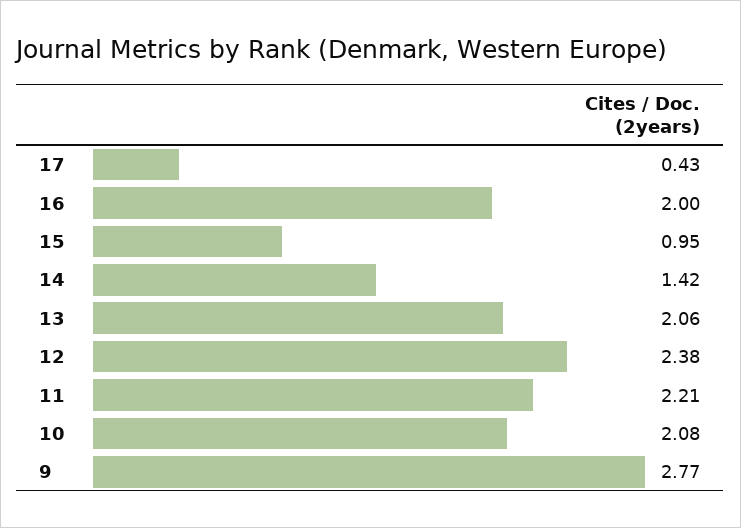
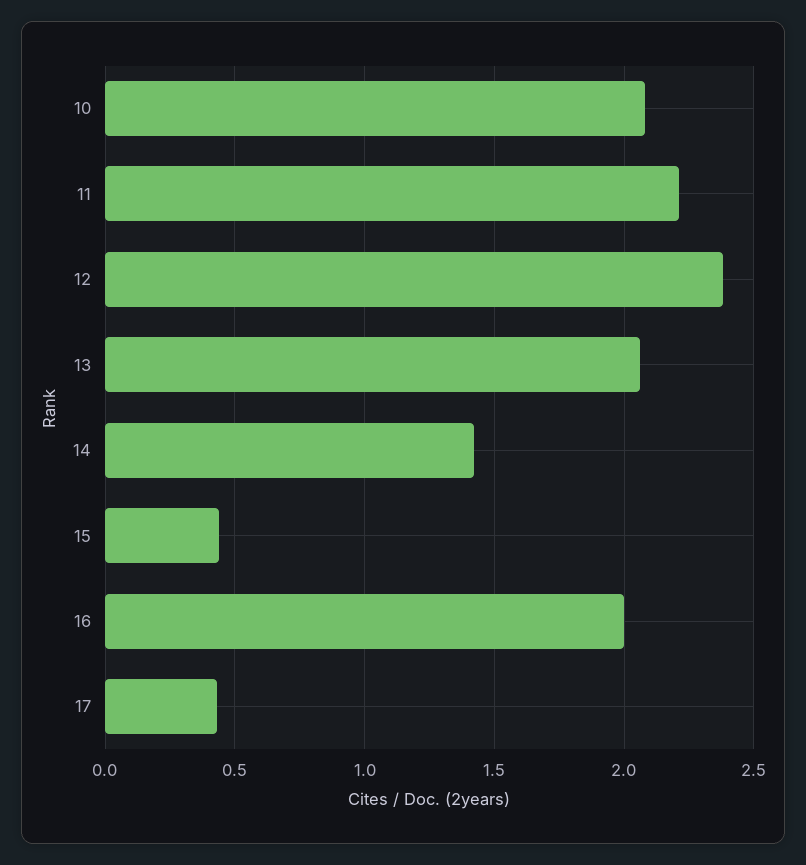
15: 0.95 -> 0.45
9: 2.77 -> none

